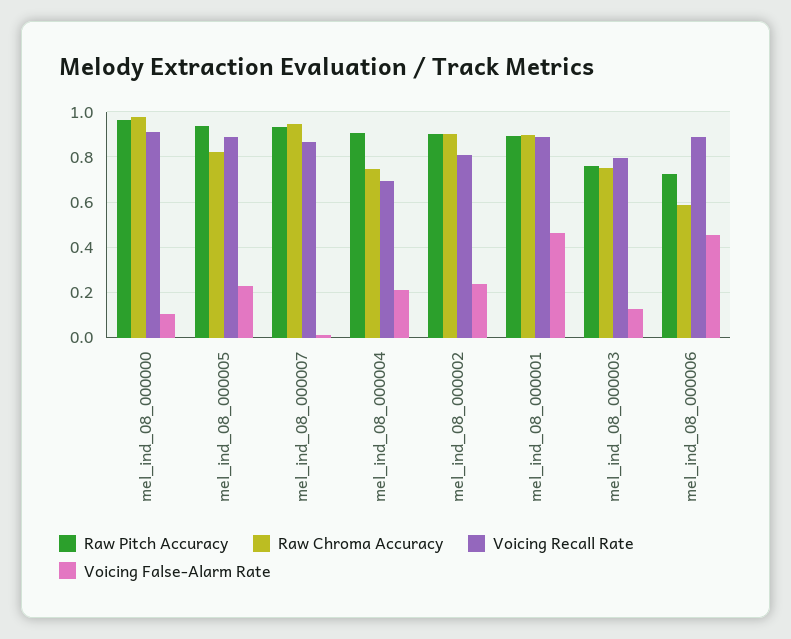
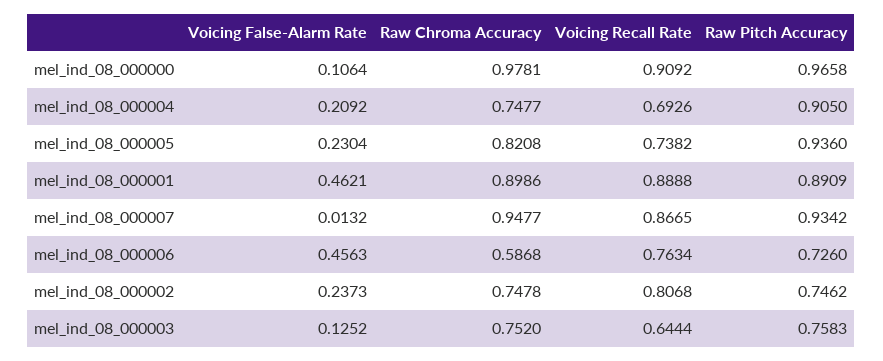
Voicing Recall Rate, mel_ind_08_000005: 0.9 -> 0.7382
Raw Pitch Accuracy, mel_ind_08_000002: 0.9 -> 0.7462
Raw Chroma Accuracy, mel_ind_08_000002: 0.9 -> 0.7478
Voicing Recall Rate, mel_ind_08_000003: 0.8 -> 0.6444
Voicing Recall Rate, mel_ind_08_000006: 0.9 -> 0.7634

